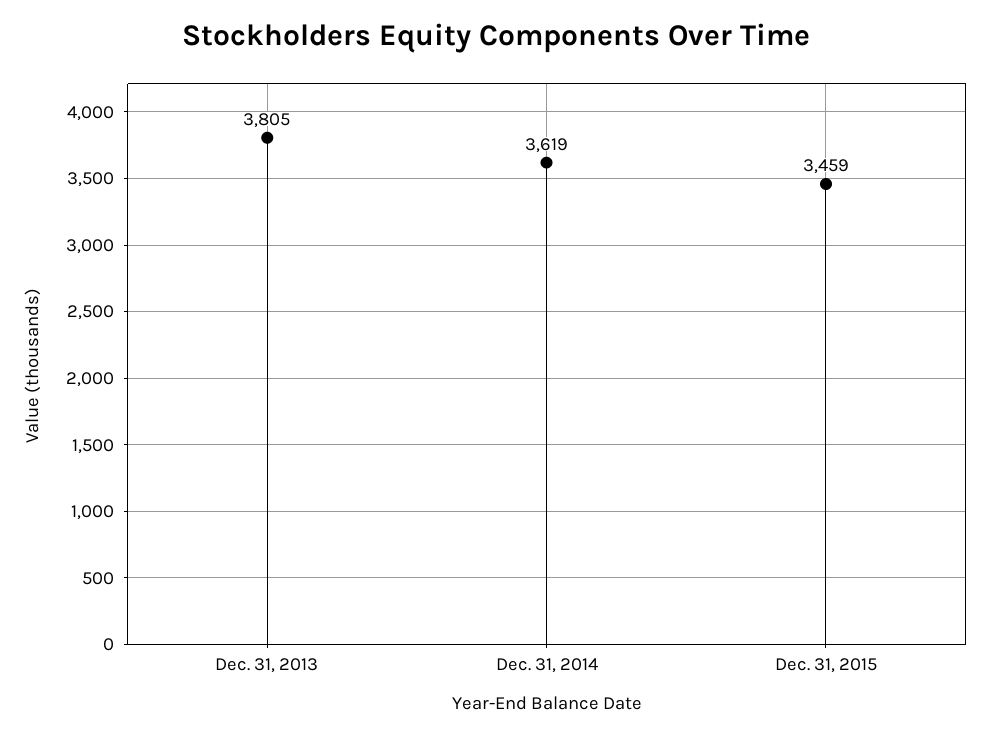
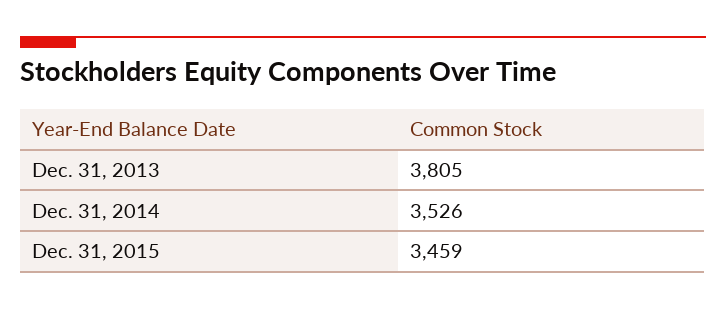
Dec. 31, 2014: 3619 -> 3526

